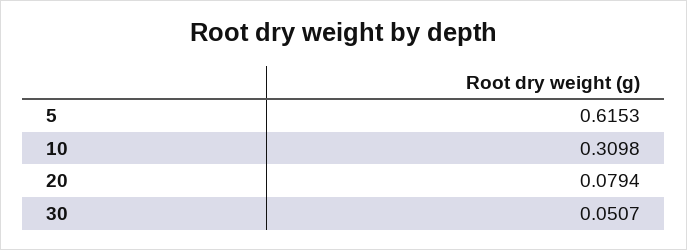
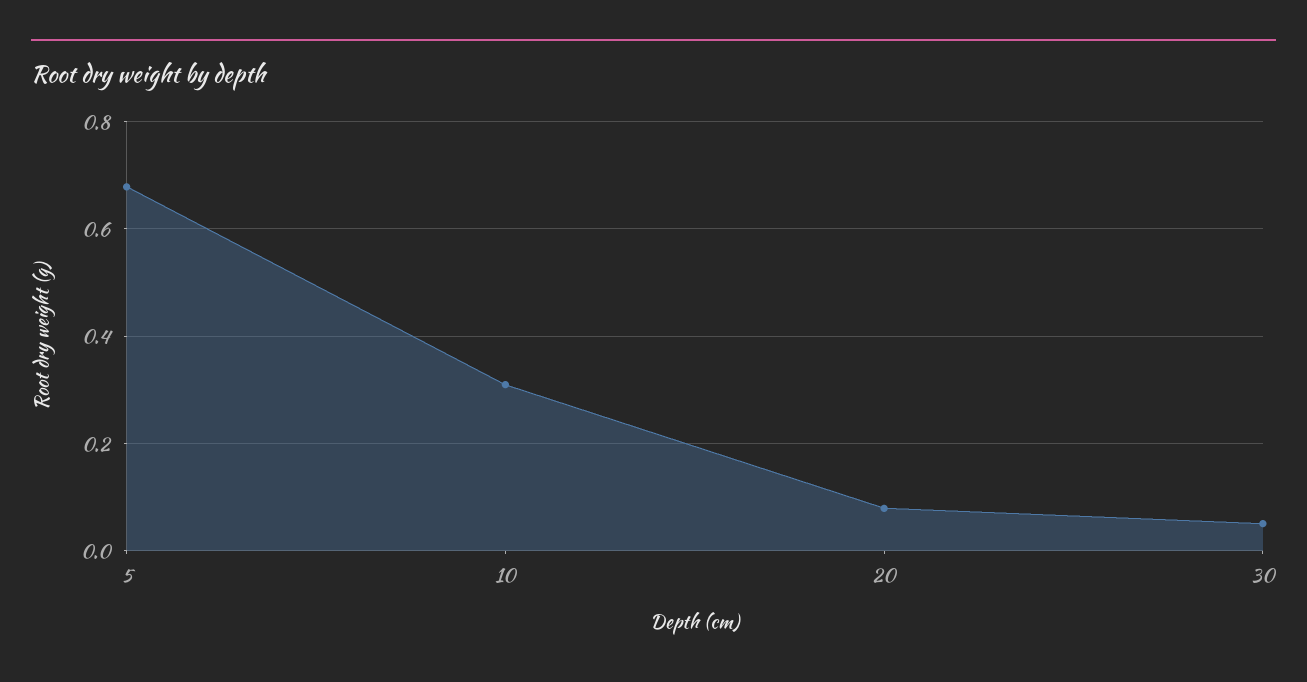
5: 0.6153 -> 0.68

